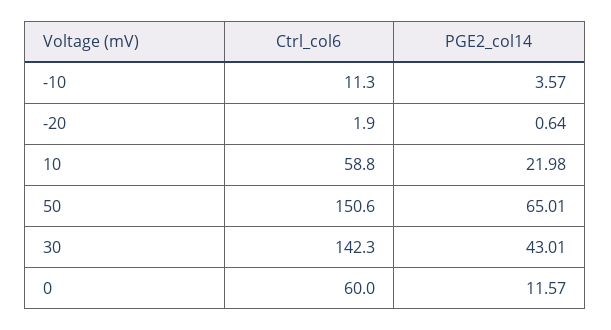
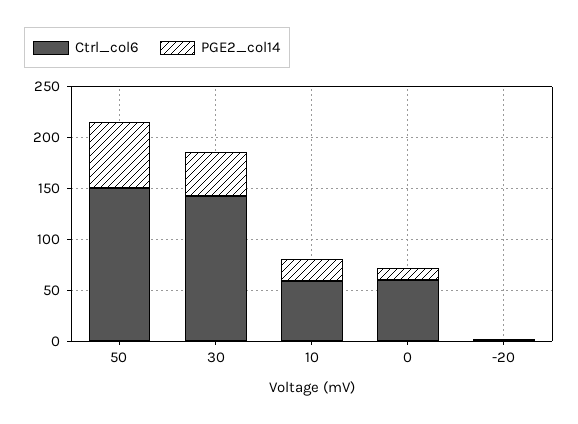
Ctrl_col6, -10: 11.3 -> none
PGE2_col14, -10: 3.57 -> none

